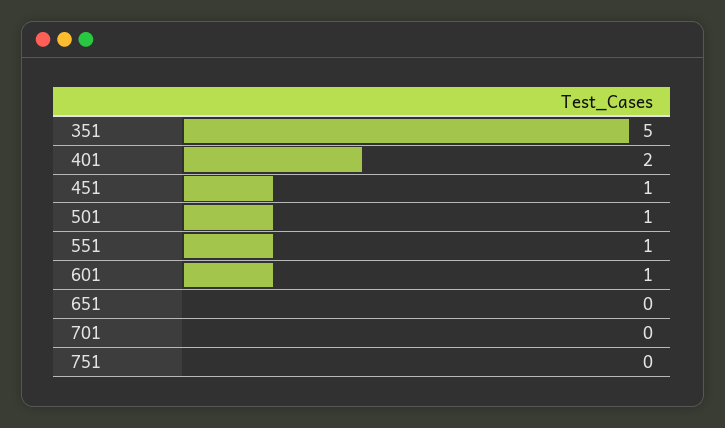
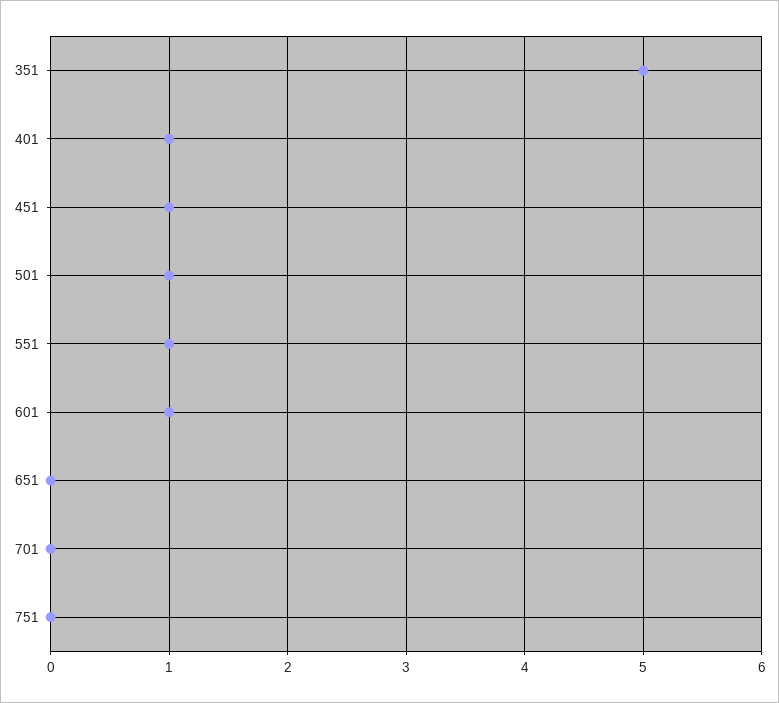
401: 2 -> 1

